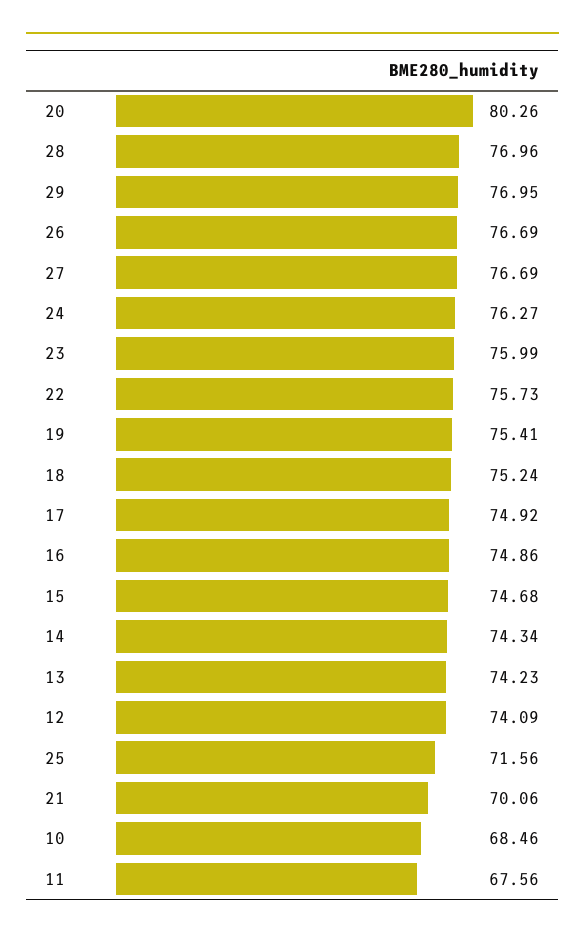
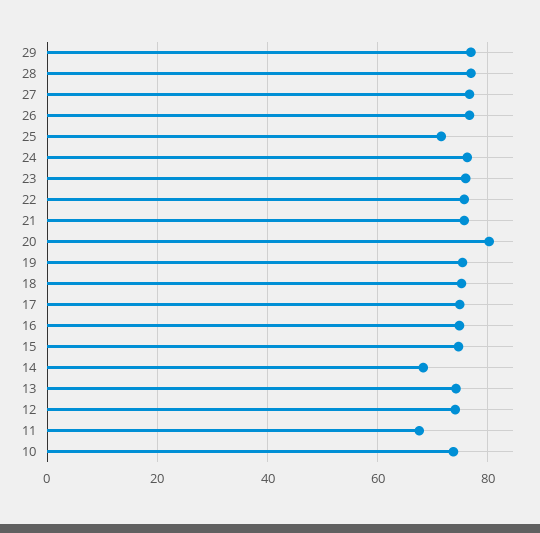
14: 74.34 -> 68
21: 70.06 -> 76
10: 68.46 -> 74

